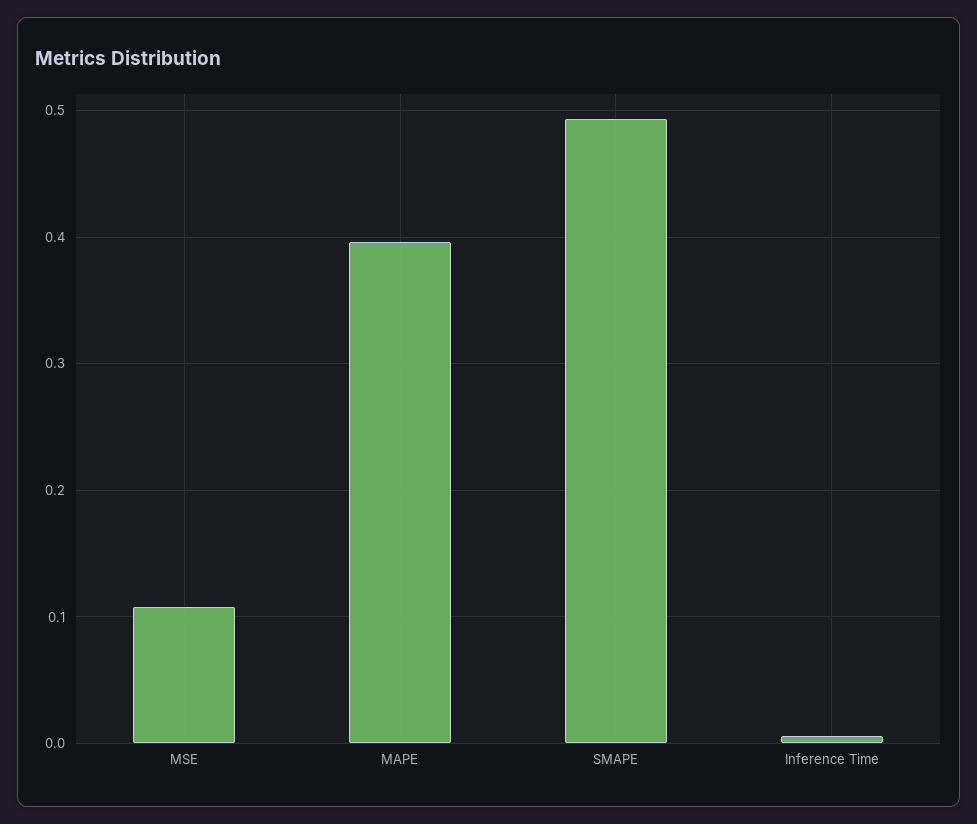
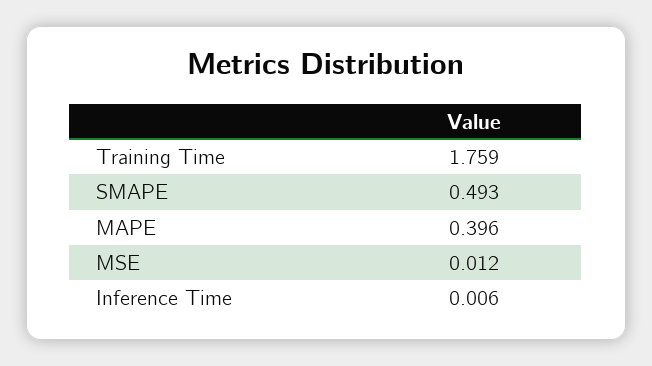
MSE: 0.11 -> 0.012
Training Time: none -> 1.759

